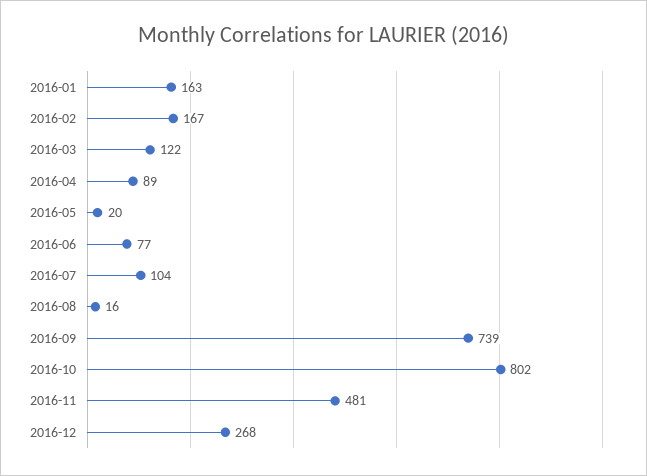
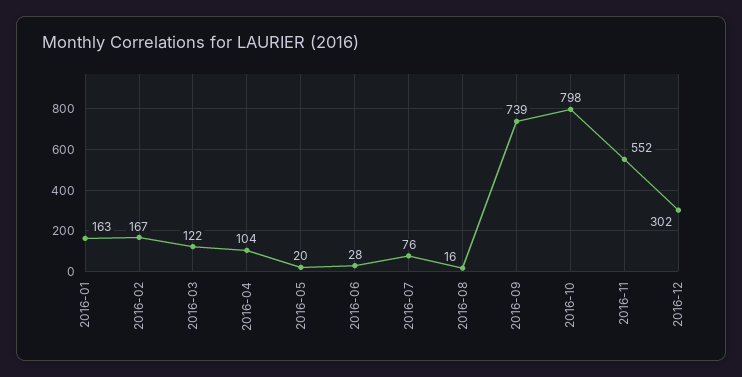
2016-04: 89 -> 104
2016-06: 77 -> 28
2016-07: 104 -> 76
2016-10: 802 -> 798
2016-11: 481 -> 552
2016-12: 268 -> 302

